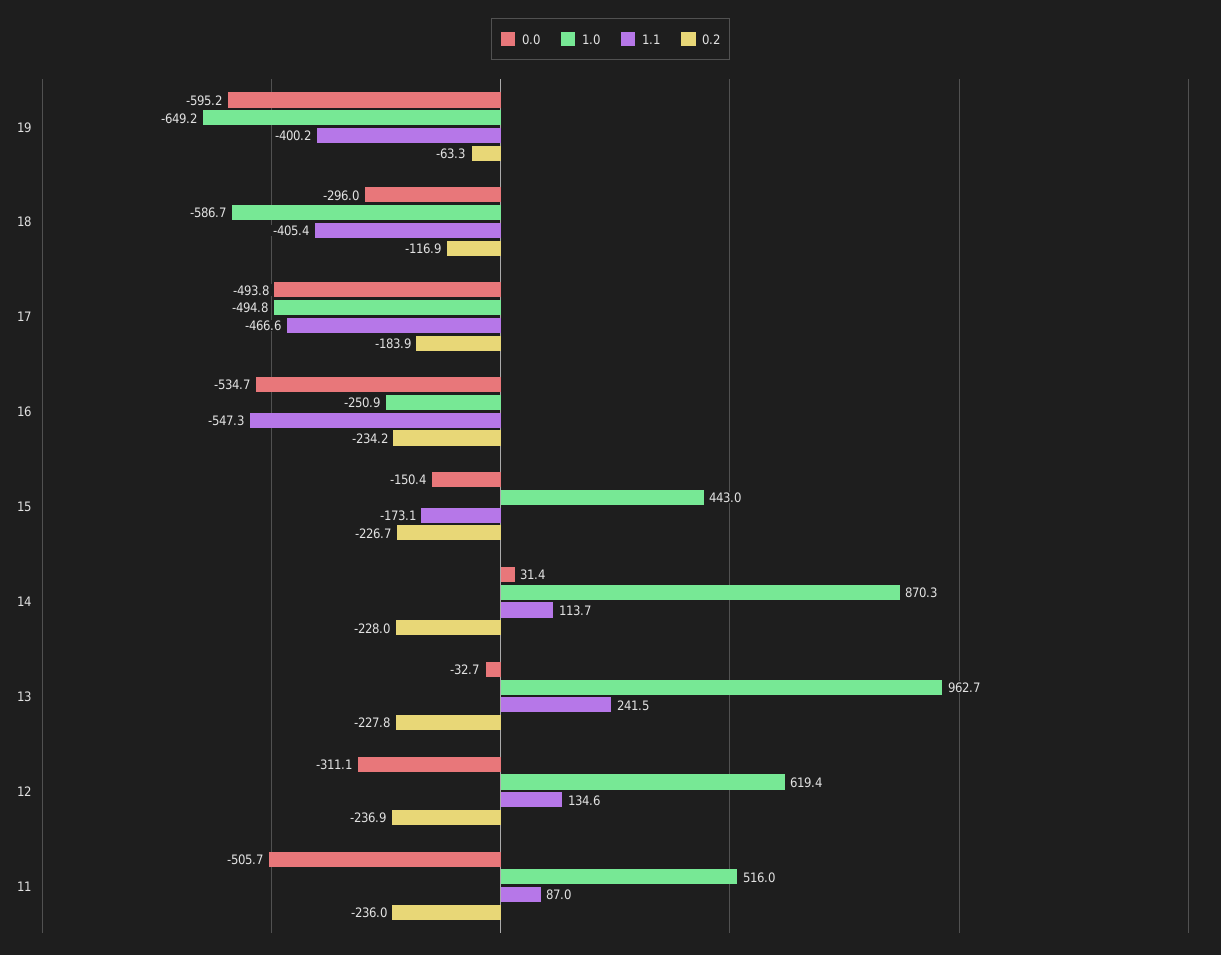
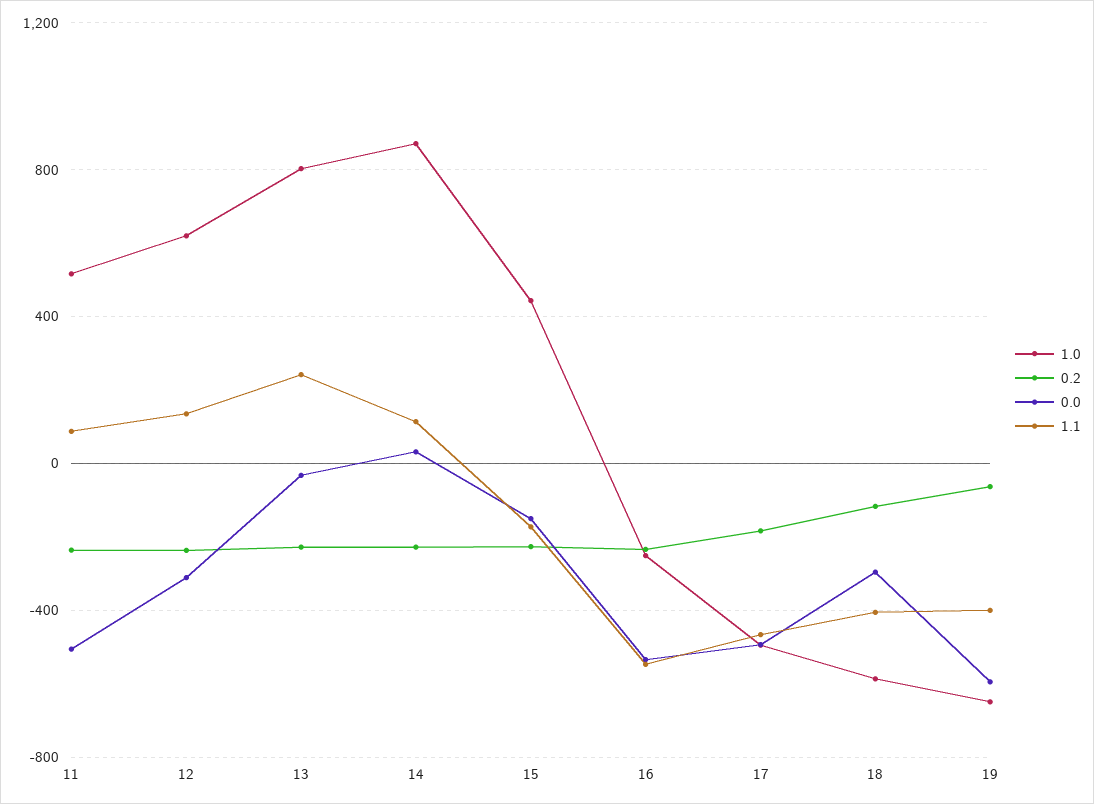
1.0, 13: 962.7 -> 800

